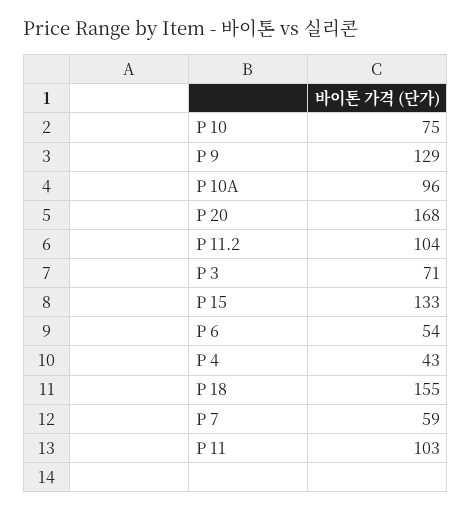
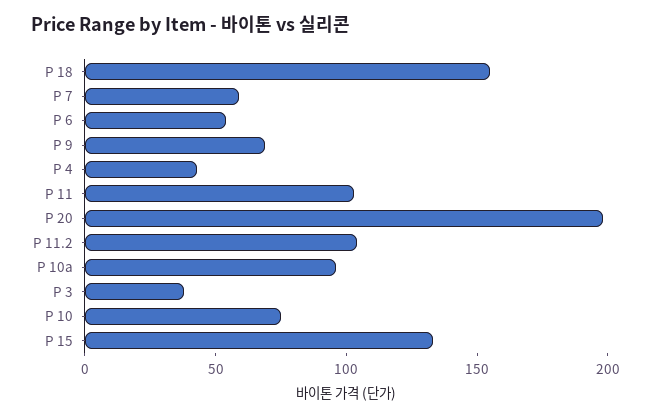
P 9: 129 -> 70
P 20: 168 -> 200
P 3: 71 -> 40

